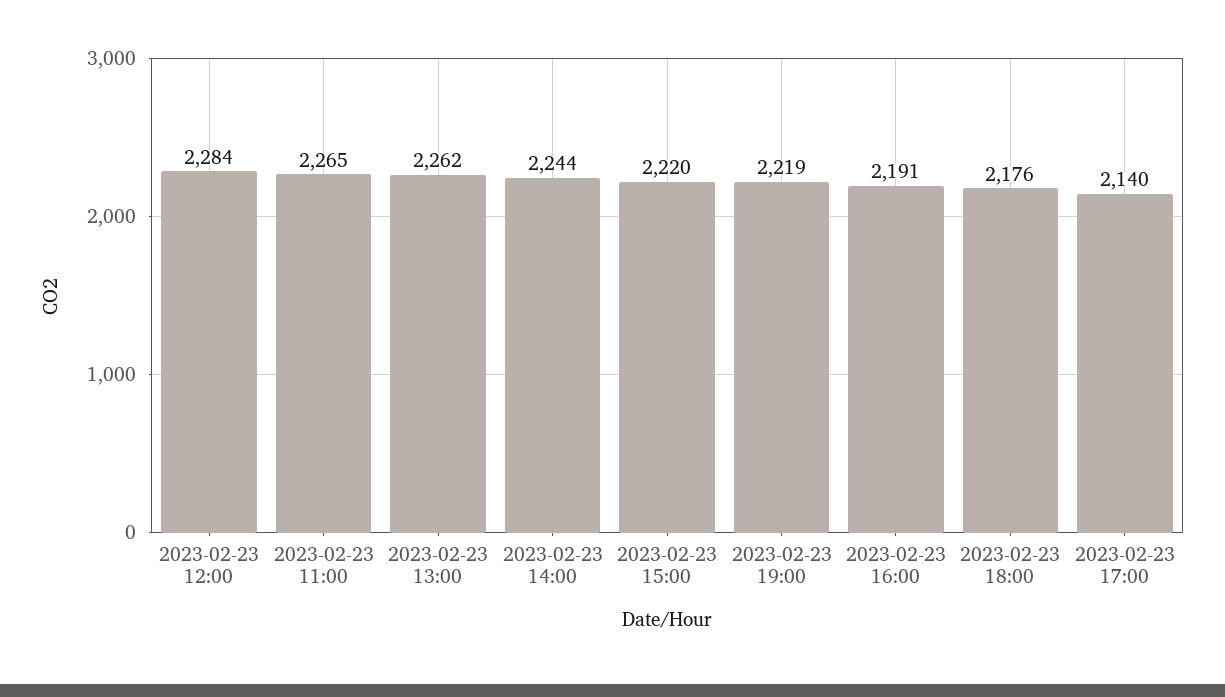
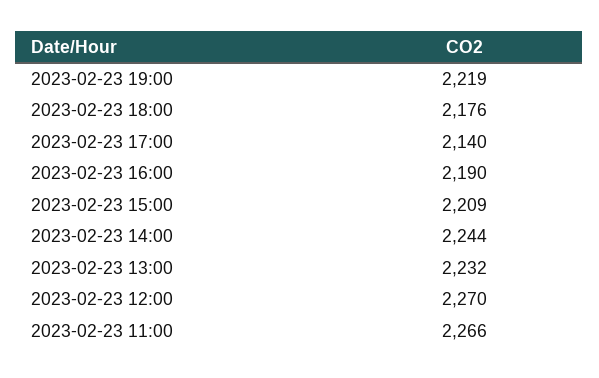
2023-02-23 12:00: 2284 -> 2270
2023-02-23 11:00: 2265 -> 2266
2023-02-23 13:00: 2262 -> 2232
2023-02-23 15:00: 2220 -> 2209
2023-02-23 16:00: 2191 -> 2190

